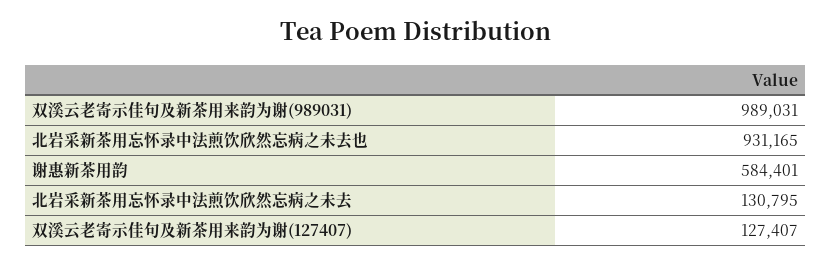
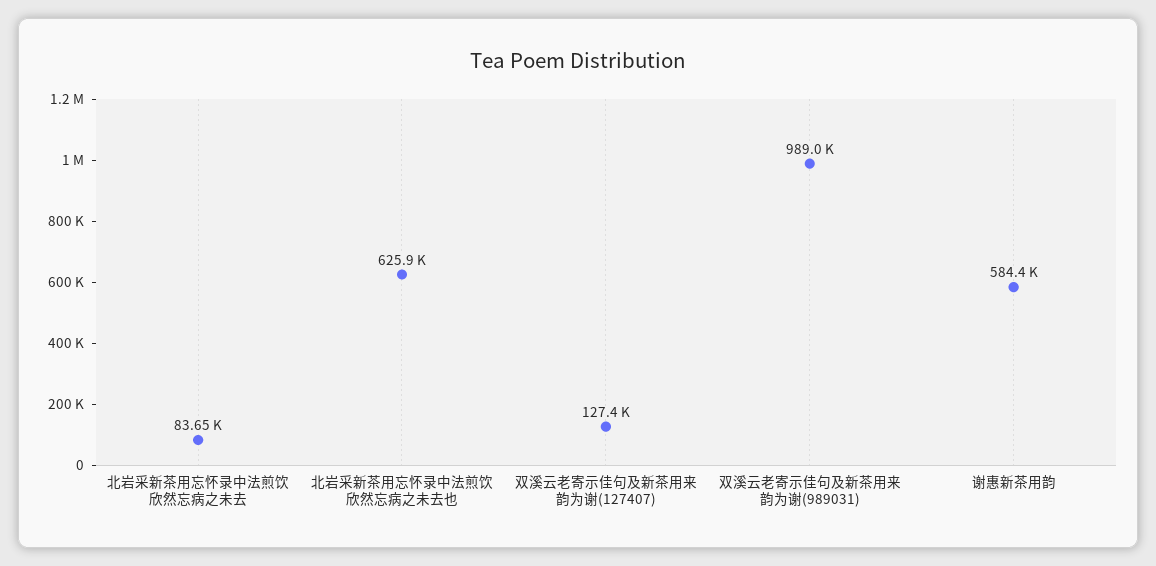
北岩采新茶用忘怀录中法煎饮欣然忘病之未去也: 931165 -> 625900
北岩采新茶用忘怀录中法煎饮欣然忘病之未去: 130795 -> 83650

